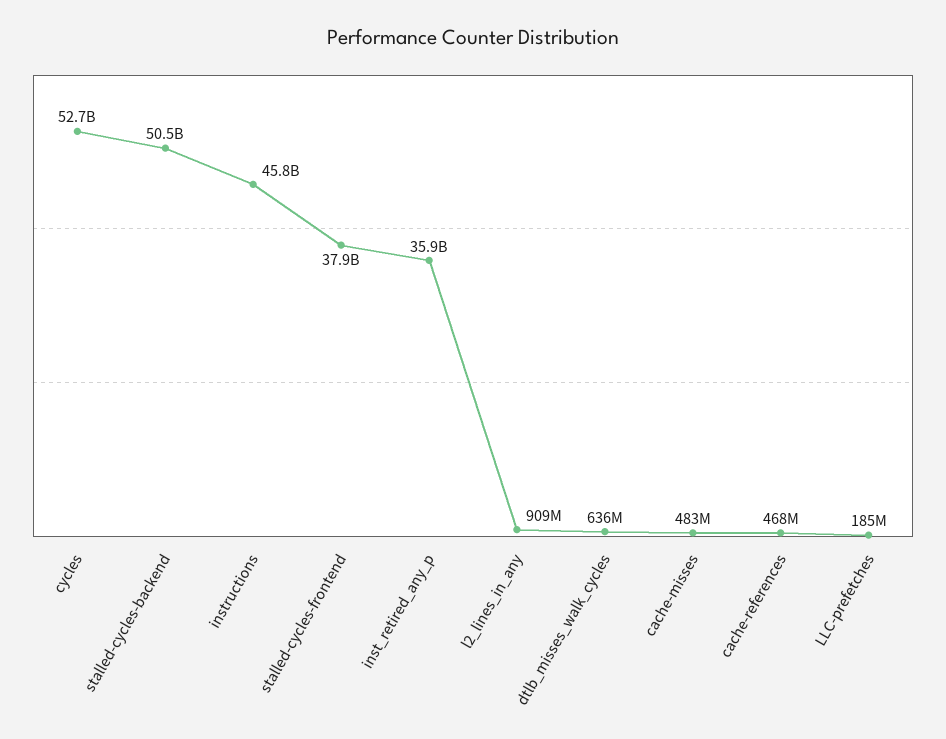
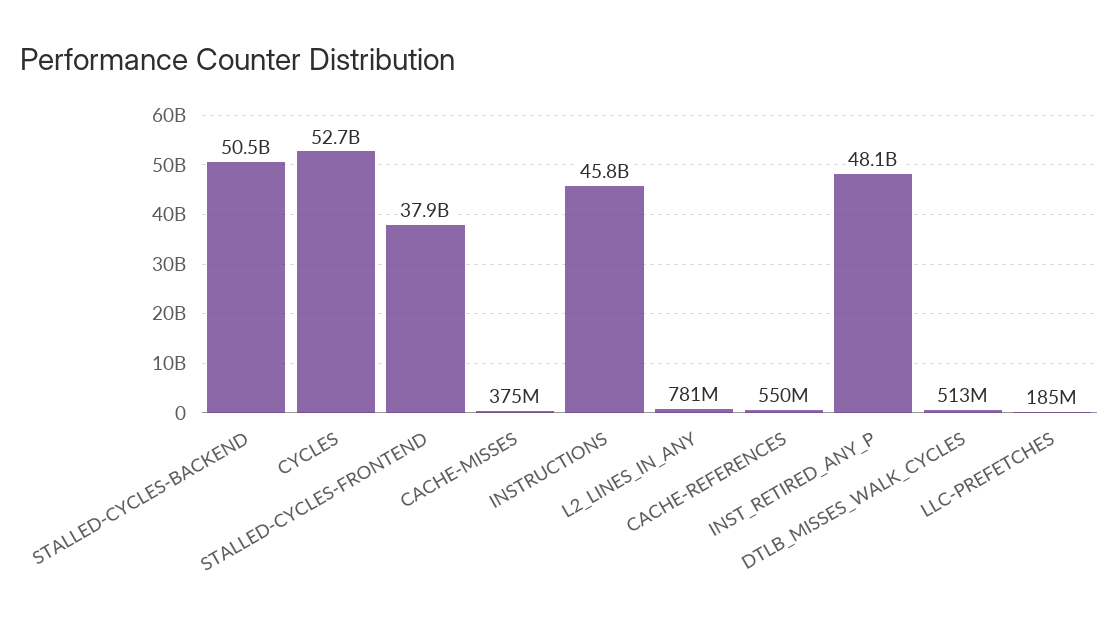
inst_retired_any_p: 35900000000 -> 48100000000
l2_lines_in_any: 909000000 -> 781000000
dtlb_misses_walk_cycles: 636000000 -> 513000000
cache-misses: 483000000 -> 375000000
cache-references: 468000000 -> 550000000

